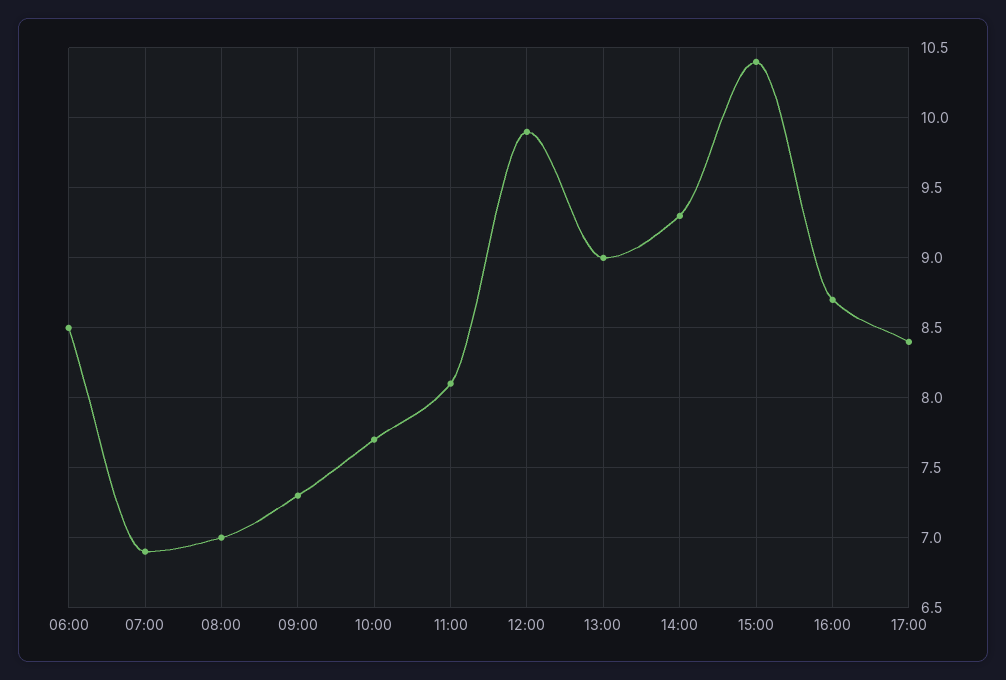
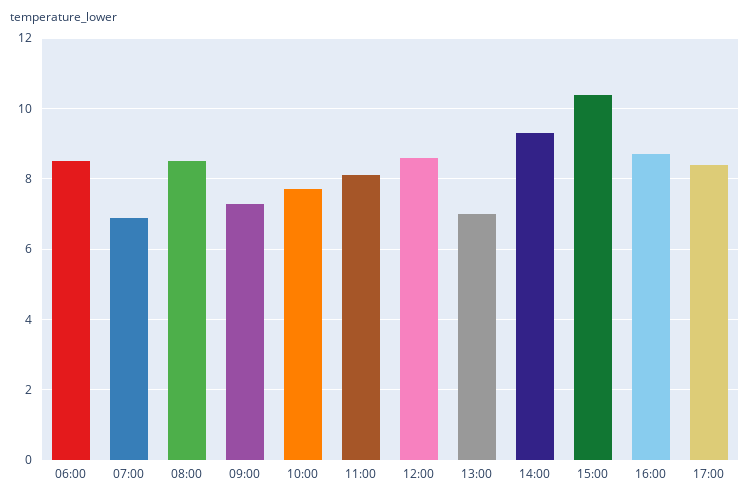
08:00: 7 -> 8.5
12:00: 9.9 -> 8.5
13:00: 9 -> 7

